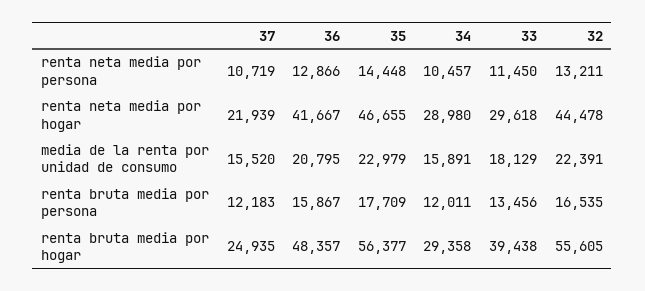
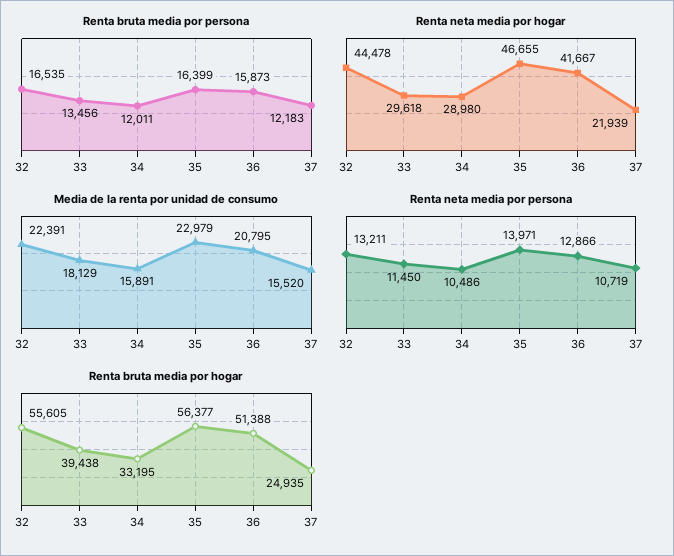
renta neta media por persona, 35: 14448 -> 13971
renta neta media por persona, 34: 10457 -> 10486
renta bruta media por persona, 36: 15867 -> 15873
renta bruta media por persona, 35: 17709 -> 16399
renta bruta media por hogar, 36: 48357 -> 51388
renta bruta media por hogar, 34: 29358 -> 33195

